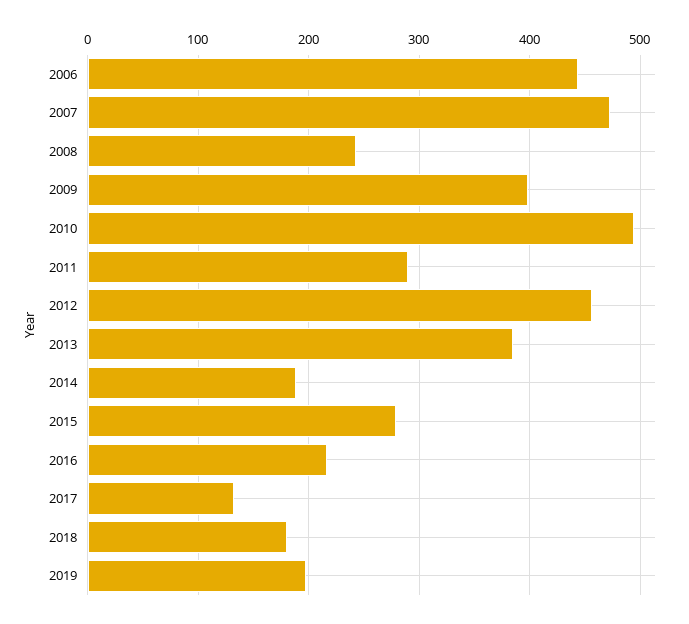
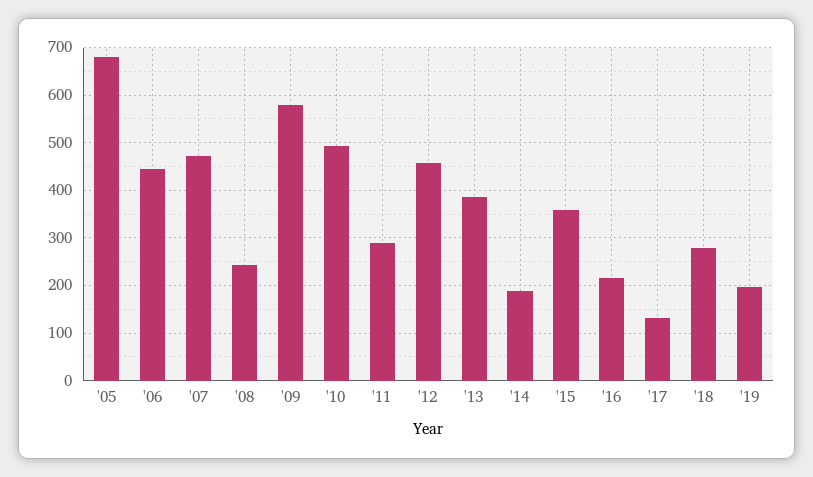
2009: 400 -> 580
2015: 280 -> 360
2018: 180 -> 280
'05: none -> 680

